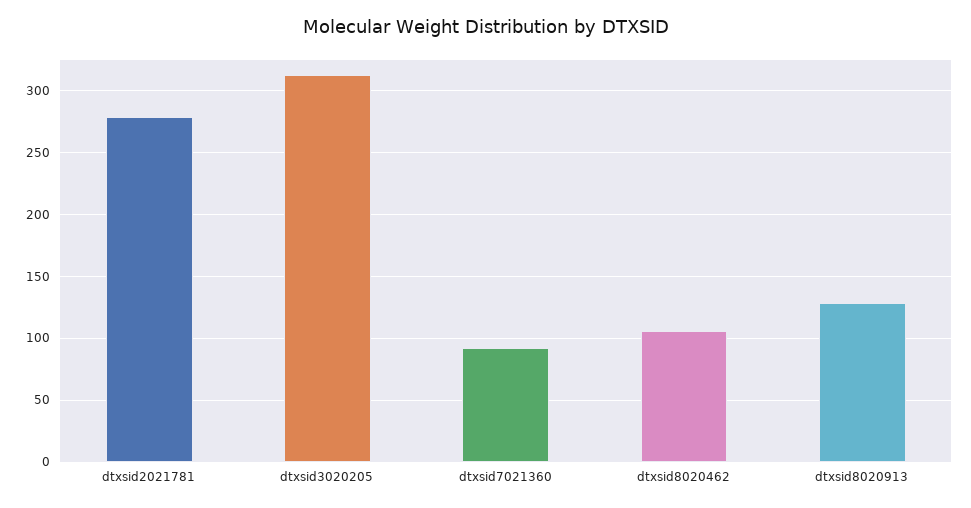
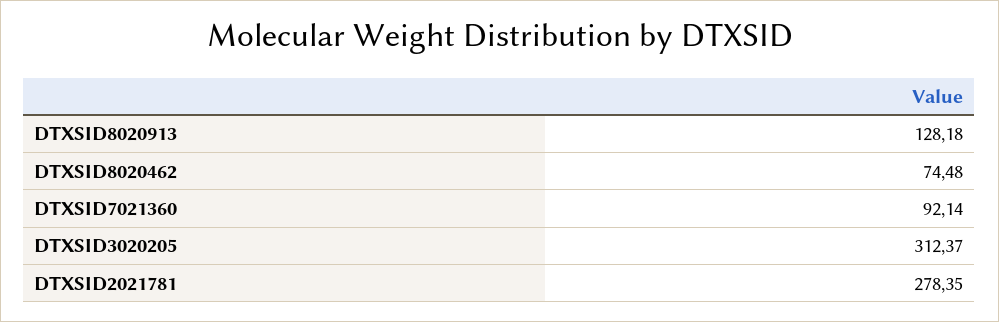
dtxsid8020462: 105 -> 74.48

